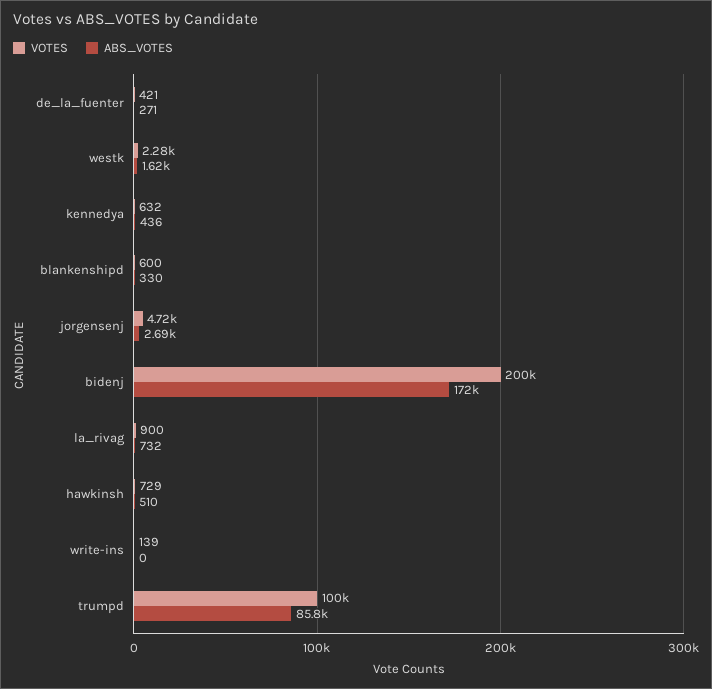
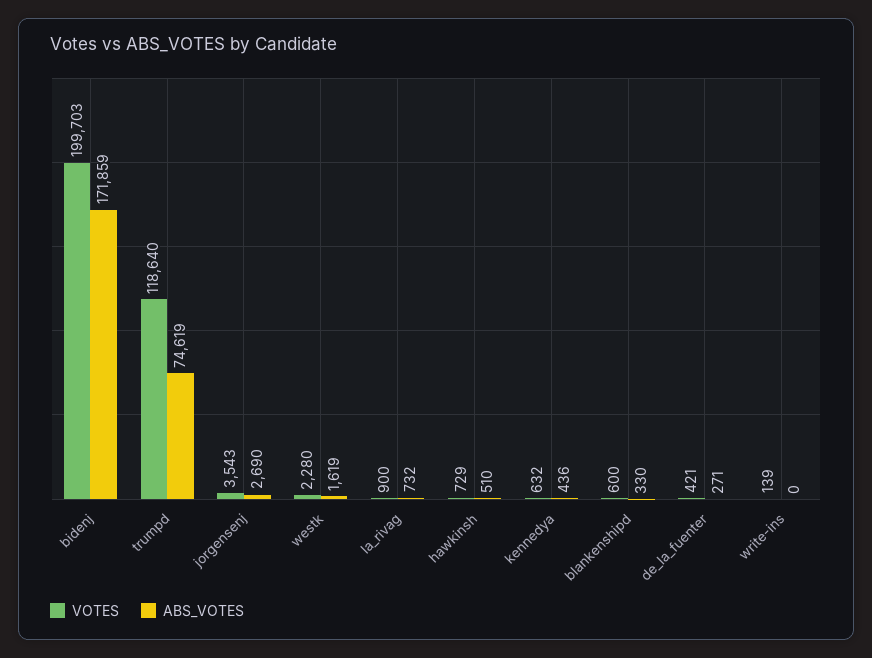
VOTES, jorgensenj: 4720 -> 3543
VOTES, trumpd: 100000 -> 118640
ABS_VOTES, trumpd: 85800 -> 74619

